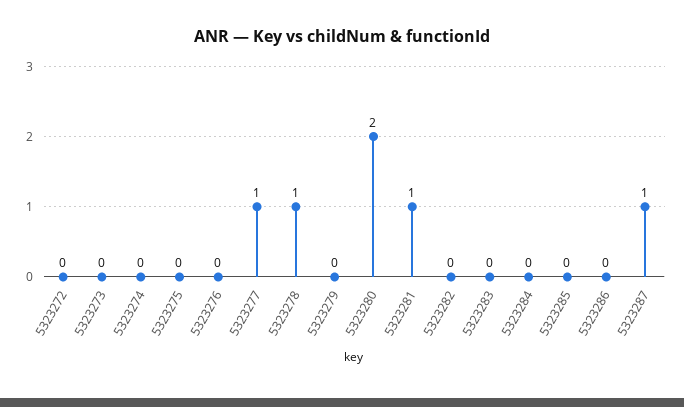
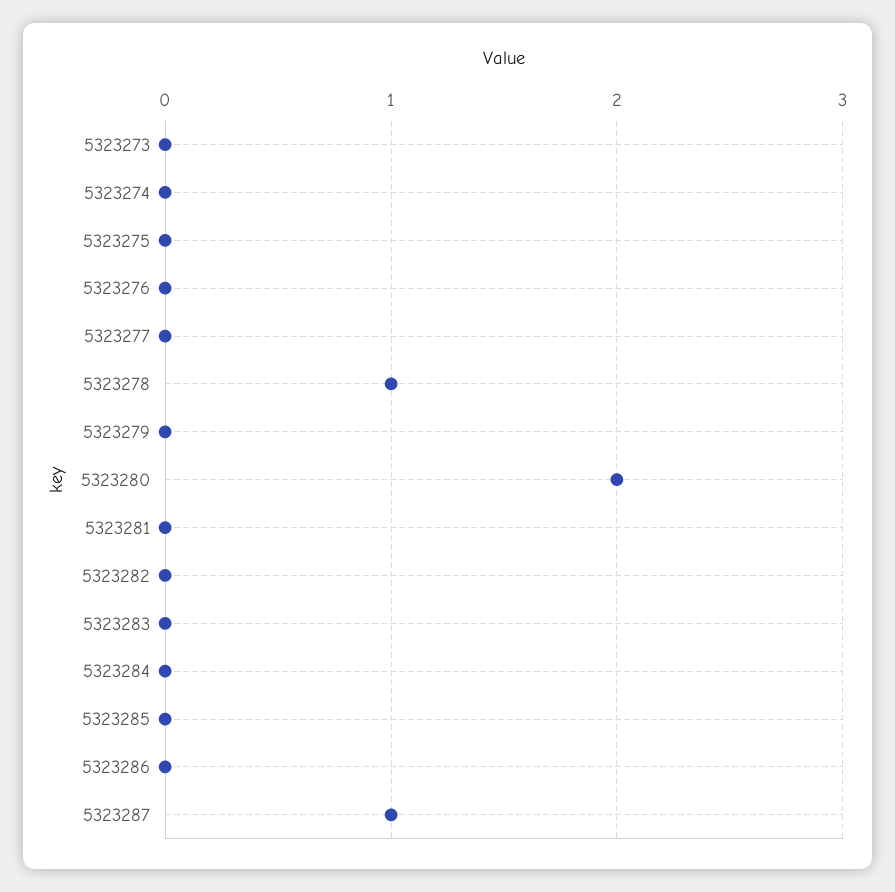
5323272: 0 -> none
5323277: 1 -> 0
5323281: 1 -> 0

